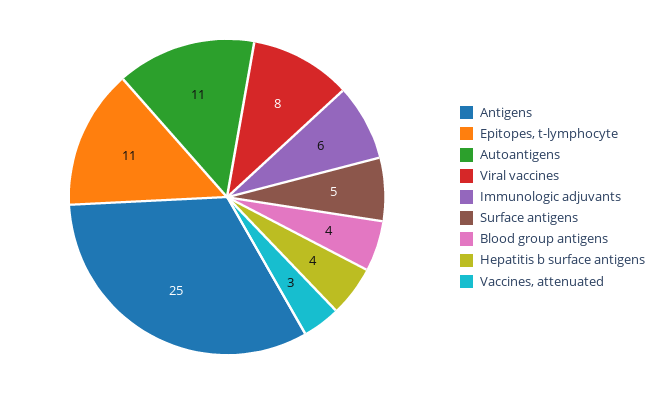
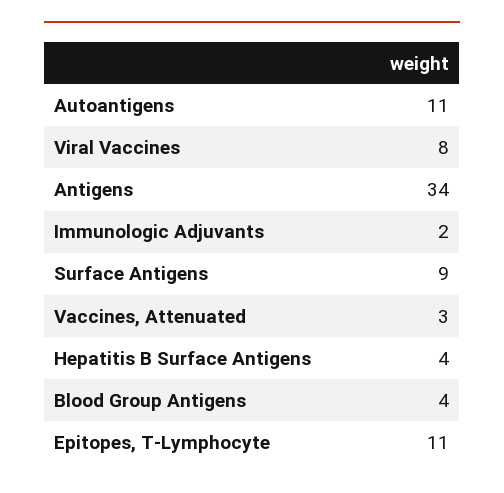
Antigens: 25 -> 34
Immunologic adjuvants: 6 -> 2
Surface antigens: 5 -> 9

